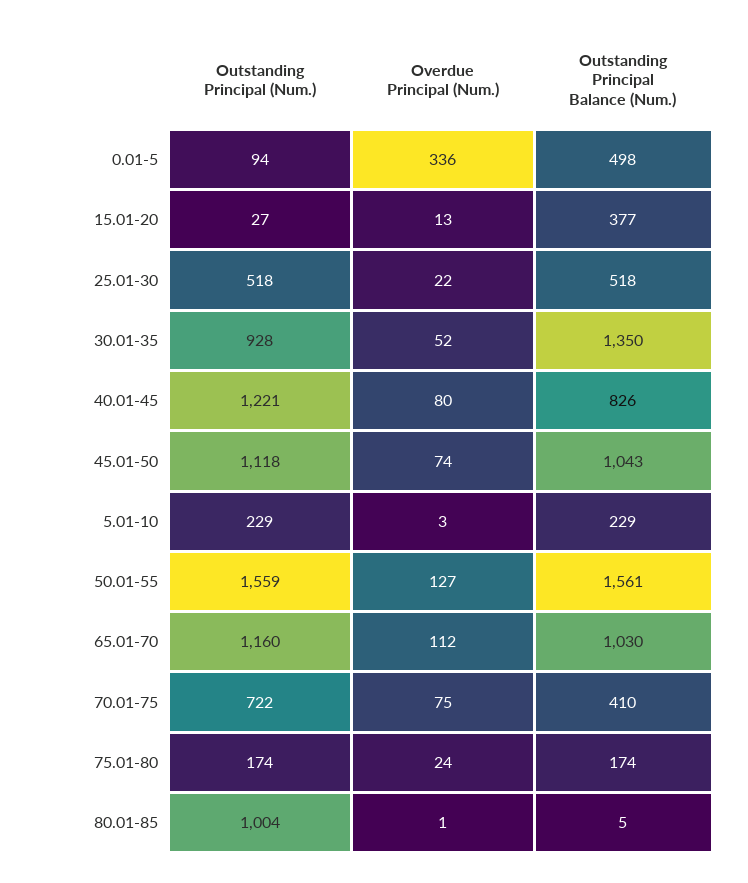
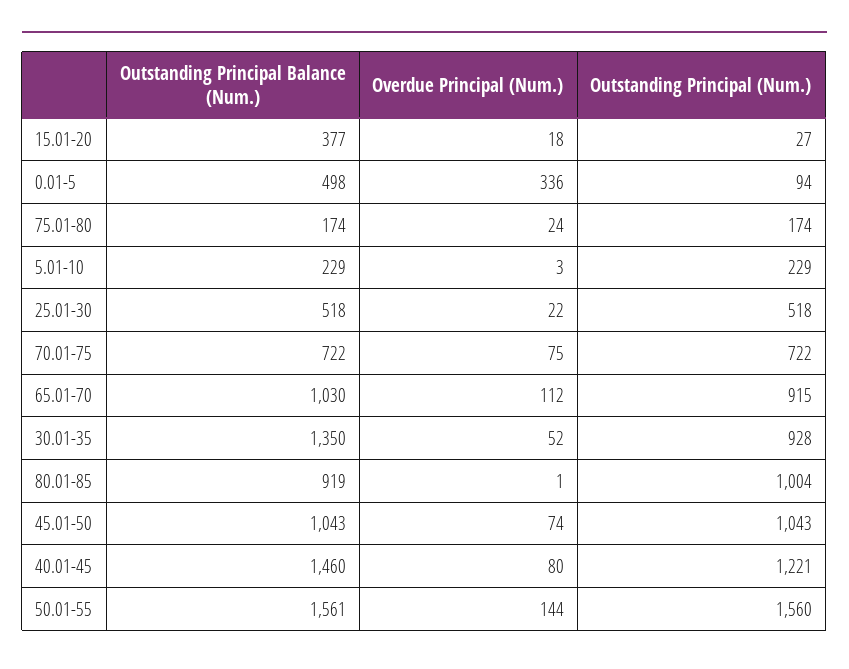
Overdue Principal (Num.), 15.01-20: 13 -> 18
Outstanding Principal Balance (Num.), 40.01-45: 826 -> 1460
Outstanding Principal (Num.), 45.01-50: 1118 -> 1043
Outstanding Principal (Num.), 50.01-55: 1559 -> 1560
Overdue Principal (Num.), 50.01-55: 127 -> 144
Outstanding Principal (Num.), 65.01-70: 1160 -> 915
Outstanding Principal Balance (Num.), 70.01-75: 410 -> 722
Outstanding Principal Balance (Num.), 80.01-85: 5 -> 919

